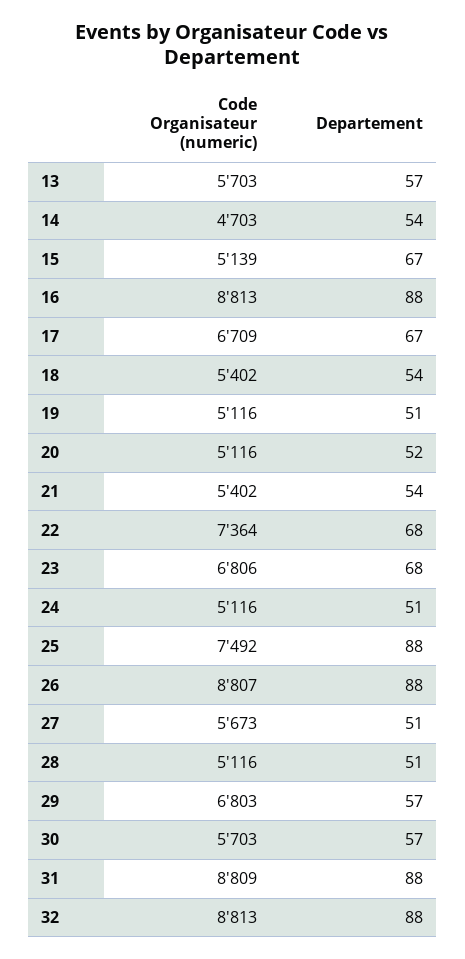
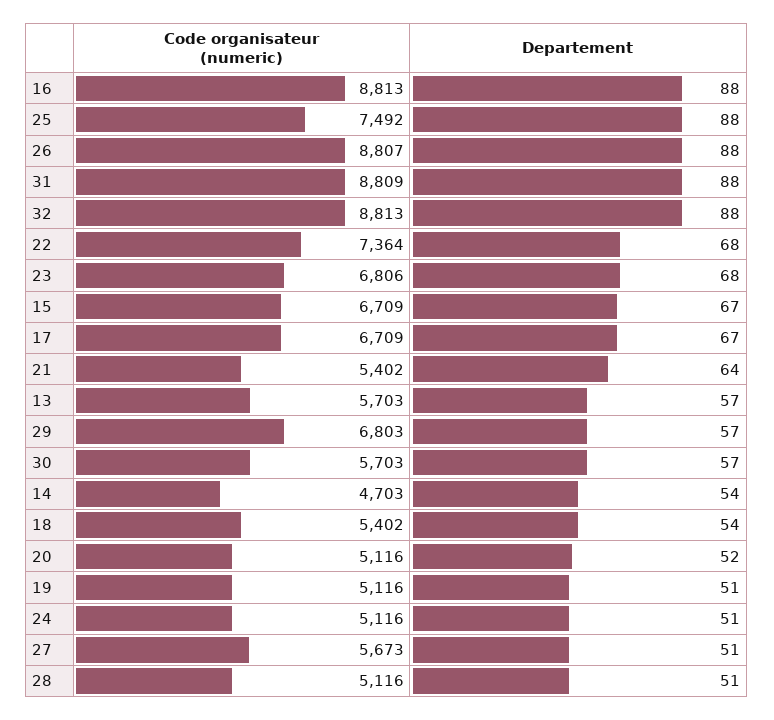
Code Organisateur (numeric), 15: 5139 -> 6709
Departement, 21: 54 -> 64

